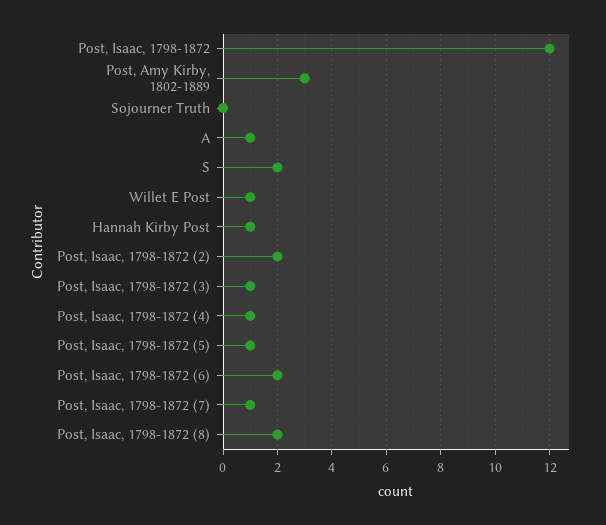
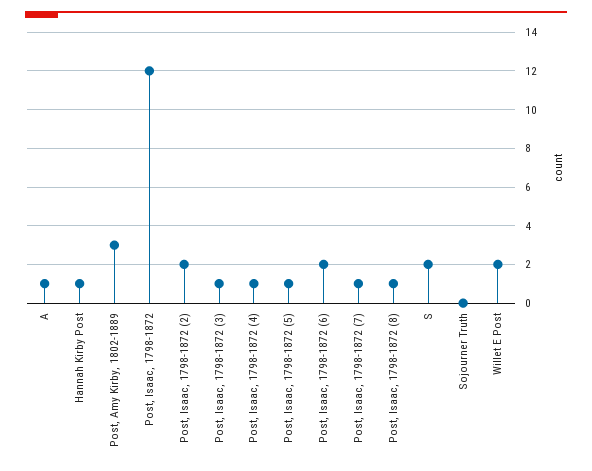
Willet E Post: 1 -> 2
Post, Isaac, 1798-1872 (8): 2 -> 1

